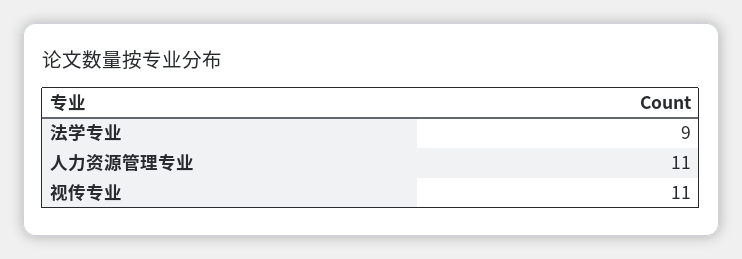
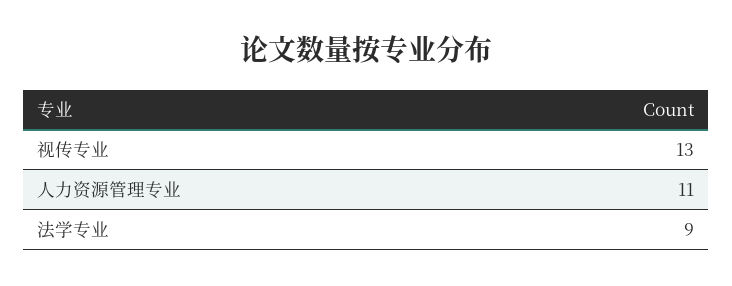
视传专业: 11 -> 13

